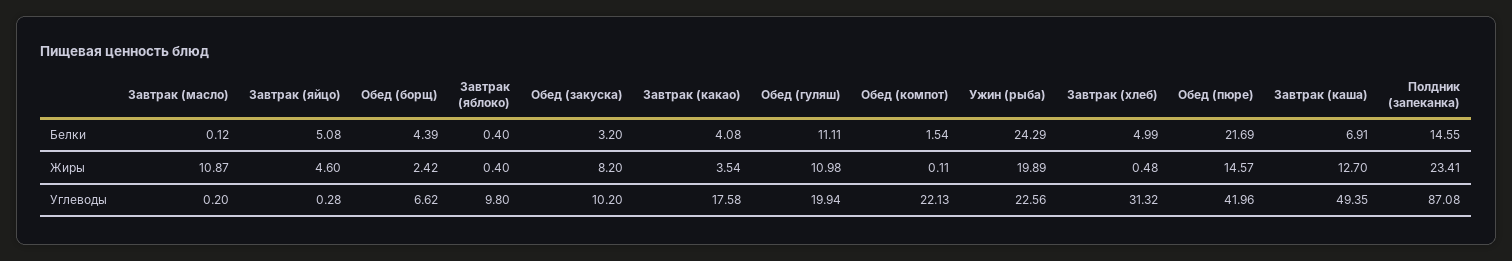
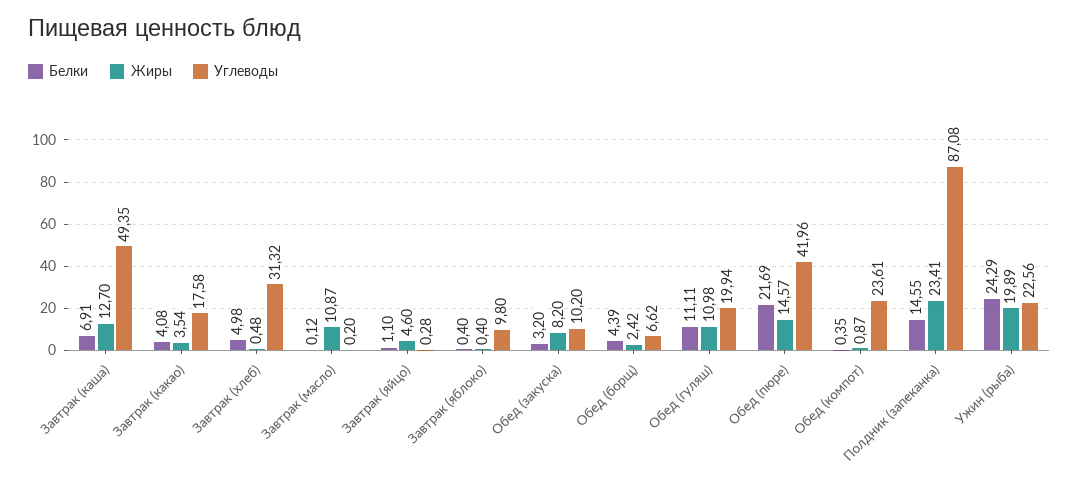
Белки, Завтрак (яйцо): 5.08 -> 1.1
Белки, Обед (компот): 1.54 -> 0.35
Белки, Завтрак (хлеб): 4.99 -> 4.98
Жиры, Обед (компот): 0.11 -> 0.87
Углеводы, Обед (компот): 22.13 -> 23.61

